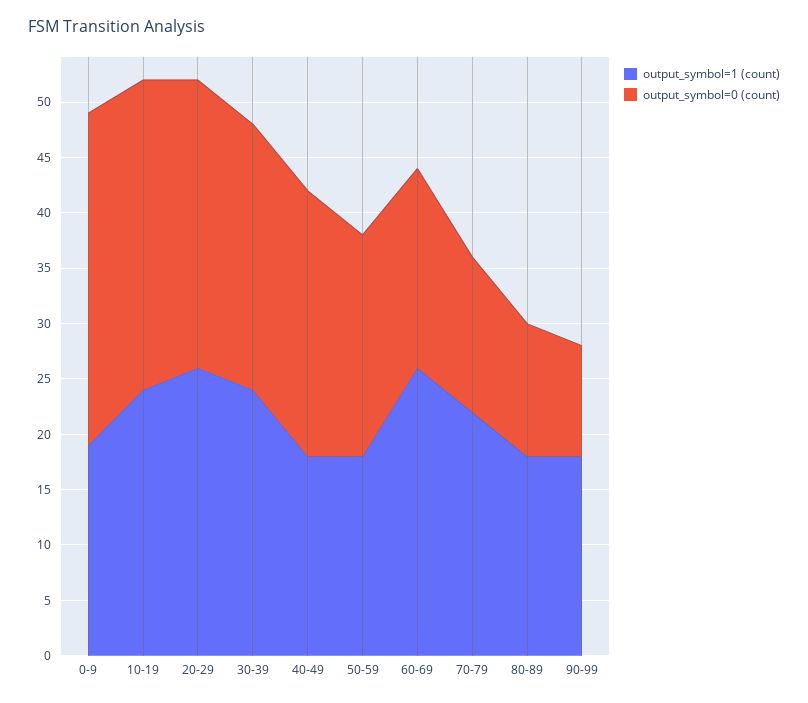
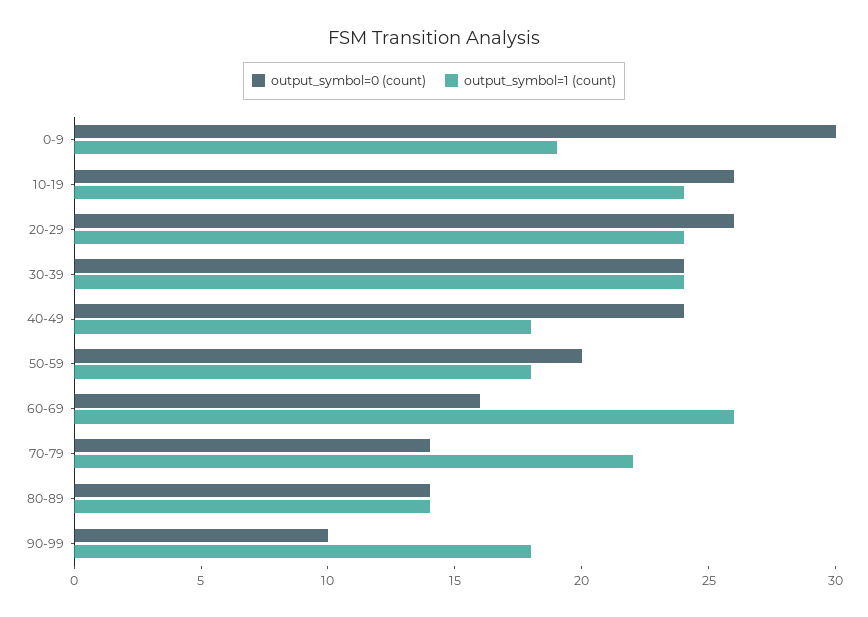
output_symbol=0 (count), 10-19: 28 -> 26
output_symbol=1 (count), 20-29: 26 -> 24
output_symbol=0 (count), 60-69: 18 -> 16
output_symbol=1 (count), 80-89: 18 -> 14
output_symbol=0 (count), 80-89: 12 -> 14

